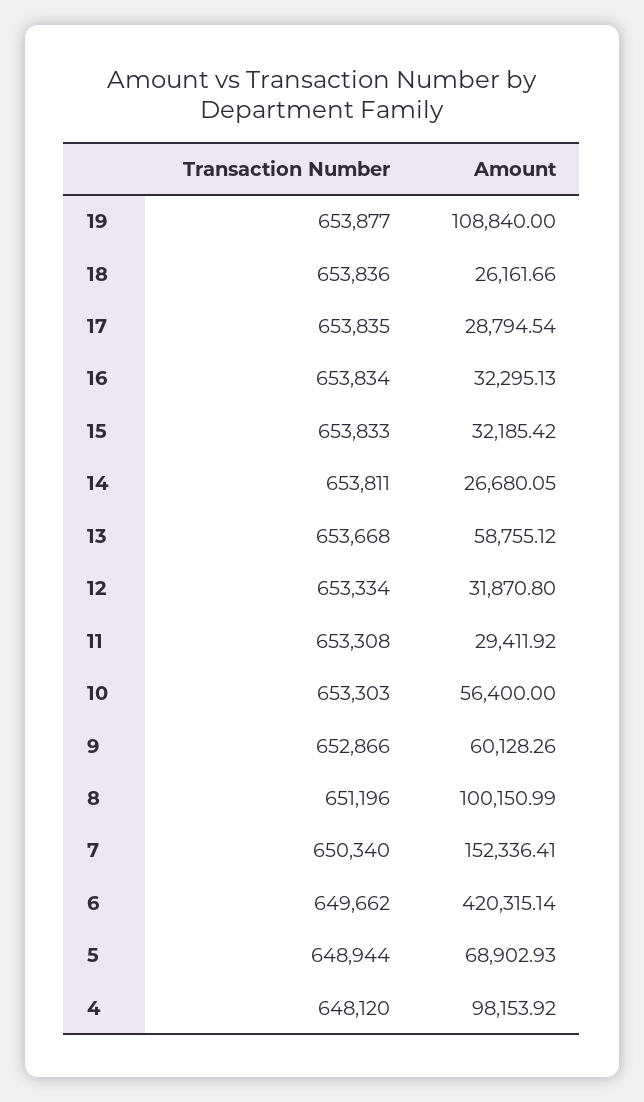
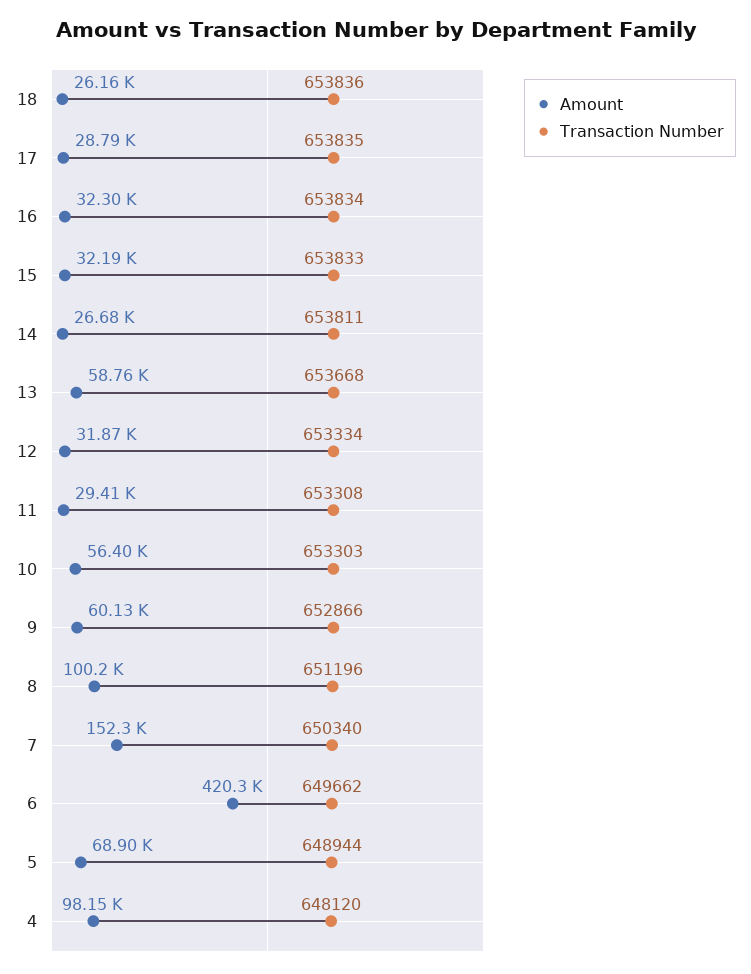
Transaction Number, 19: 653877 -> none
Amount, 19: 108840 -> none

